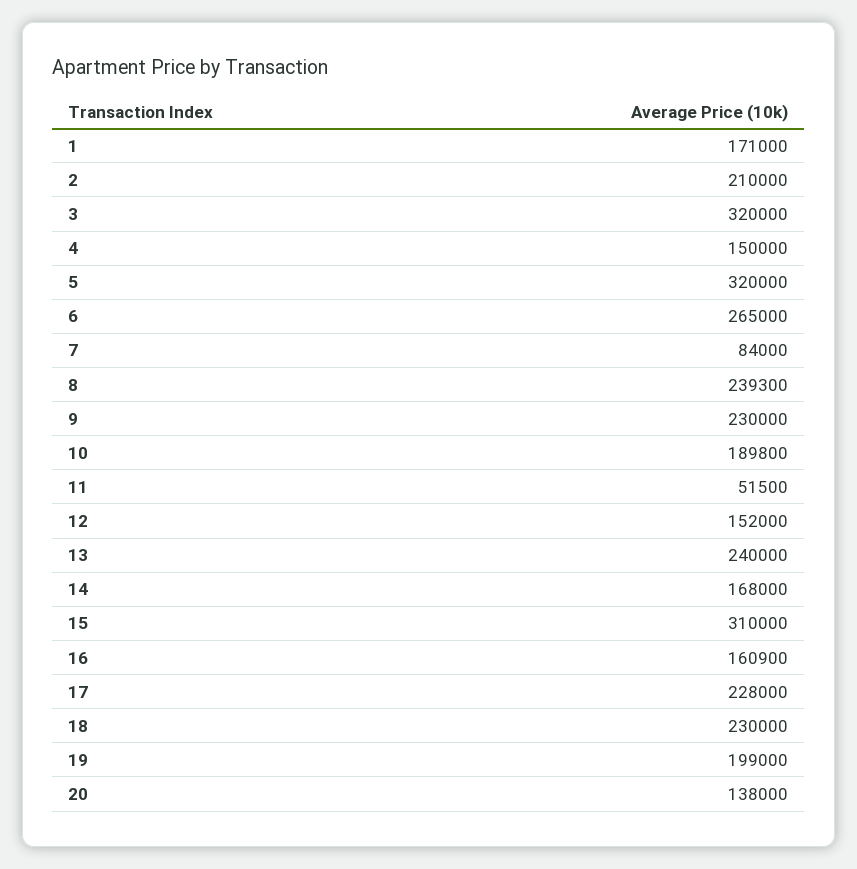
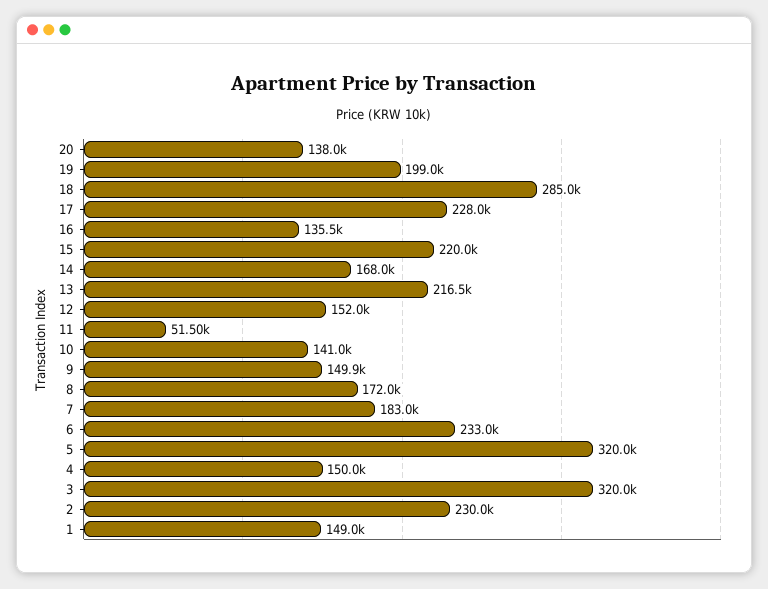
1: 171000 -> 149000
2: 210000 -> 230000
6: 265000 -> 233000
7: 84000 -> 183000
8: 239300 -> 172000
9: 230000 -> 149900
10: 189800 -> 141000
13: 240000 -> 216500
15: 310000 -> 220000
16: 160900 -> 135500
18: 230000 -> 285000

